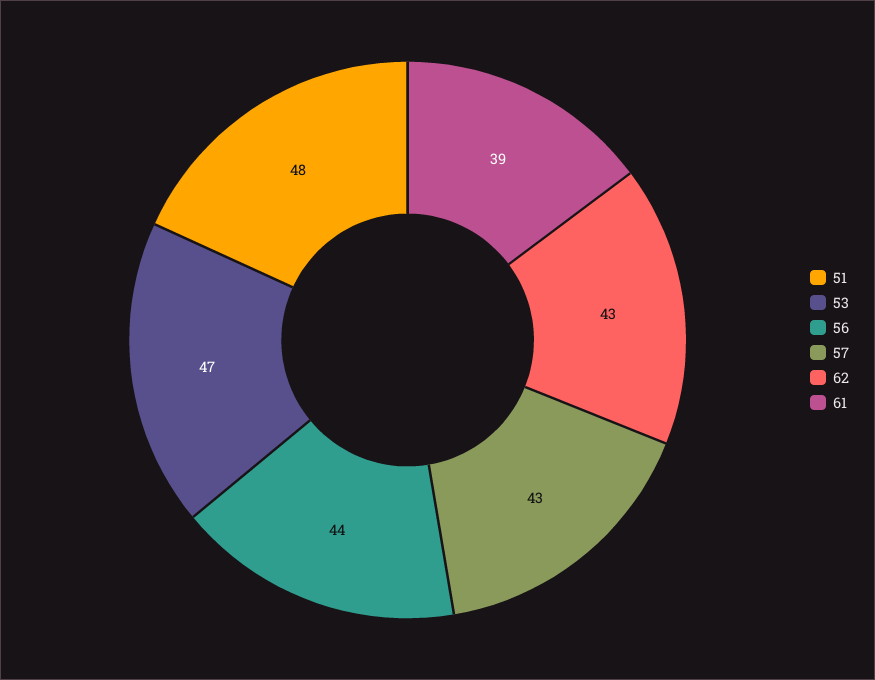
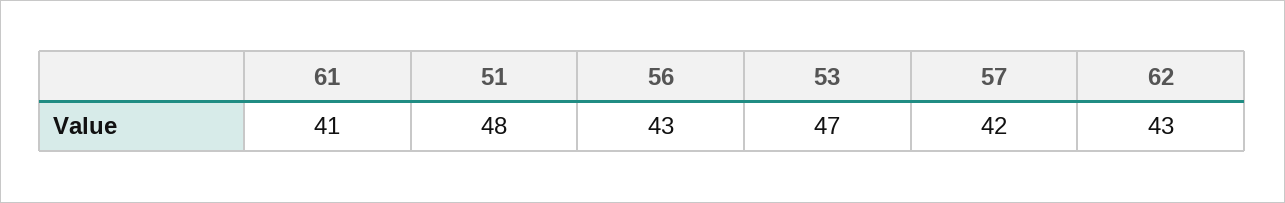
56: 44 -> 43
57: 43 -> 42
61: 39 -> 41

